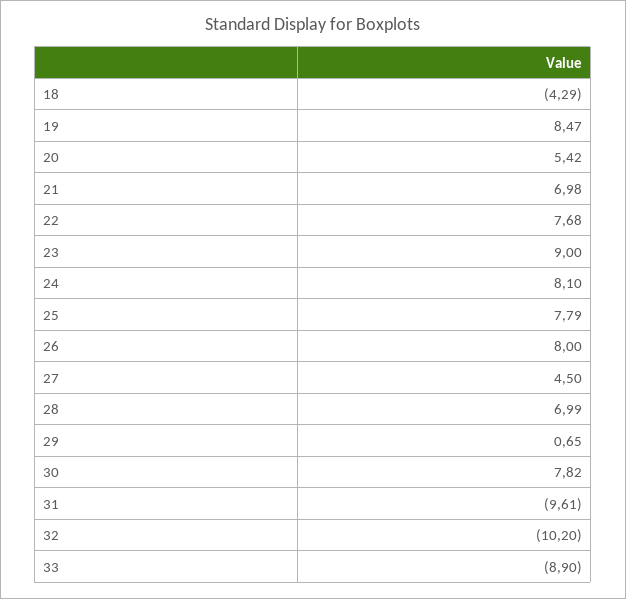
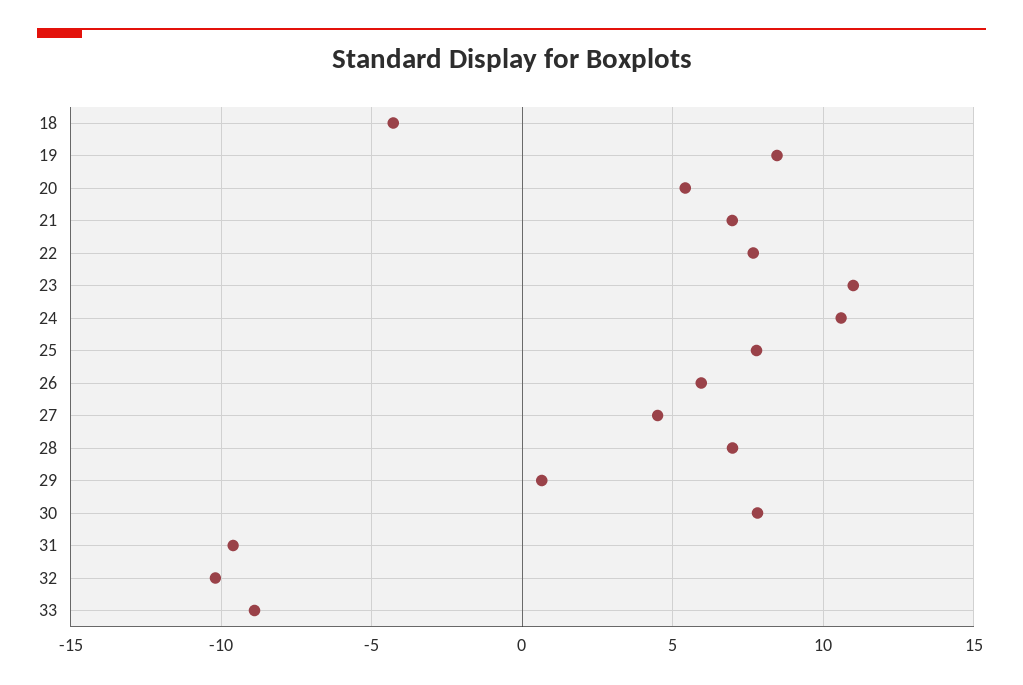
23: 9 -> 11
24: 8.1 -> 10.5
26: 8 -> 6

